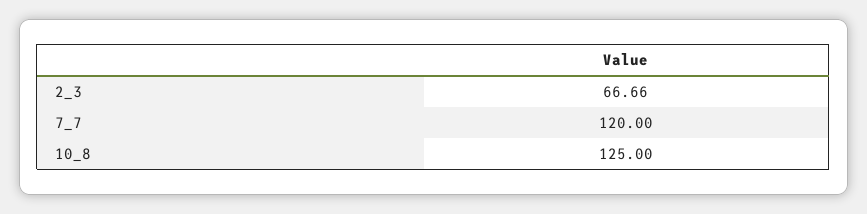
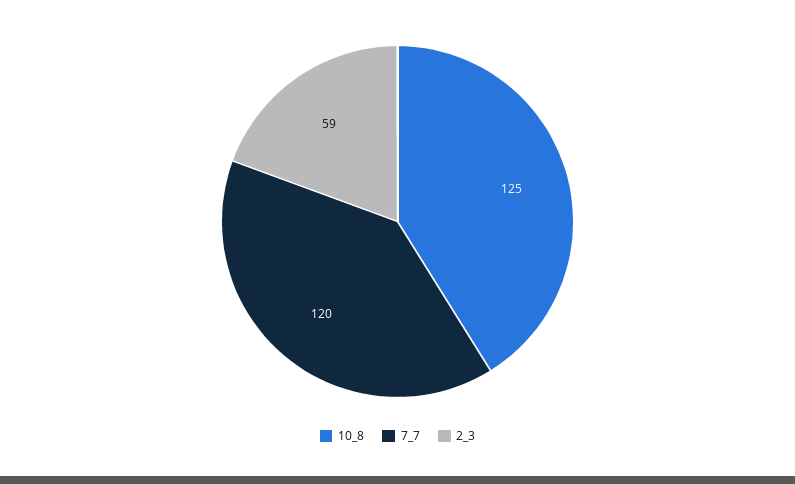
2_3: 66.66 -> 59

